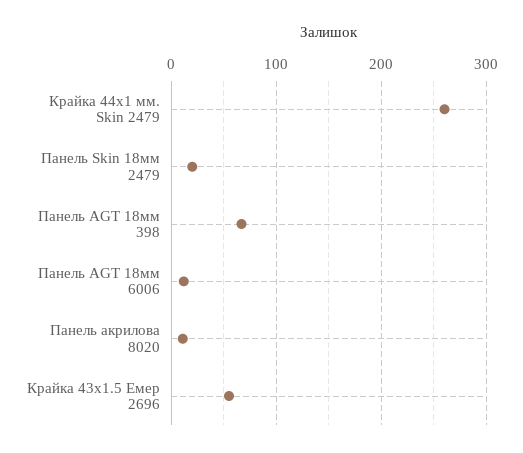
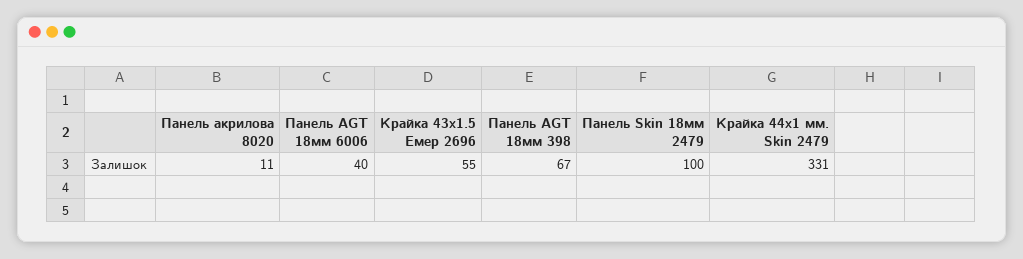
Крайка 44x1 мм. Skin 2479: 260 -> 331
Панель Skin 18мм 2479: 20 -> 100
Панель AGT 18мм 6006: 10 -> 40

